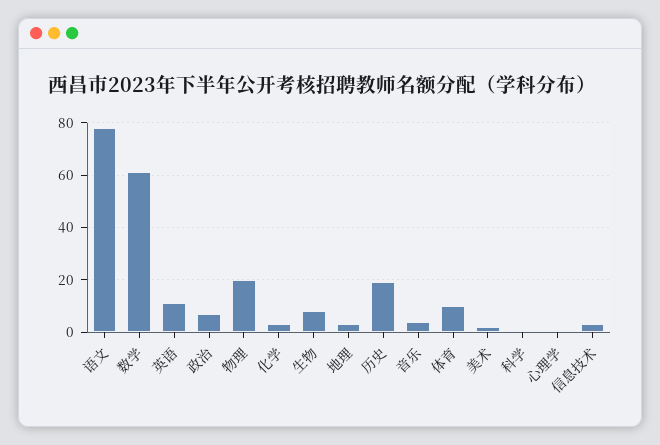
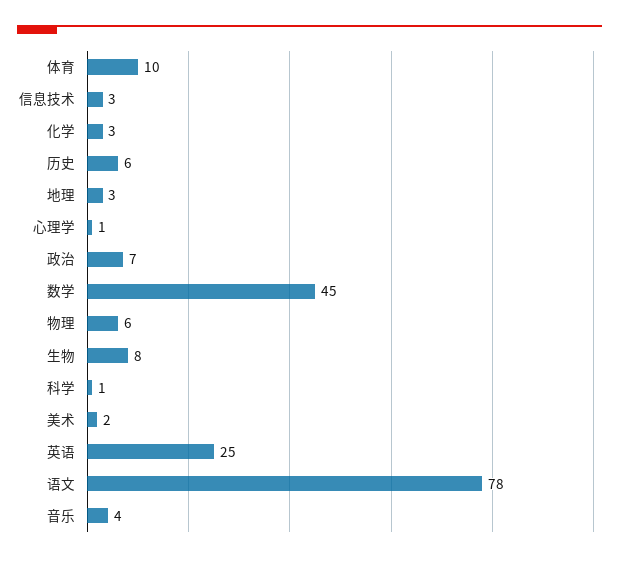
数学: 60 -> 45
英语: 10 -> 25
物理: 20 -> 6
历史: 20 -> 6

